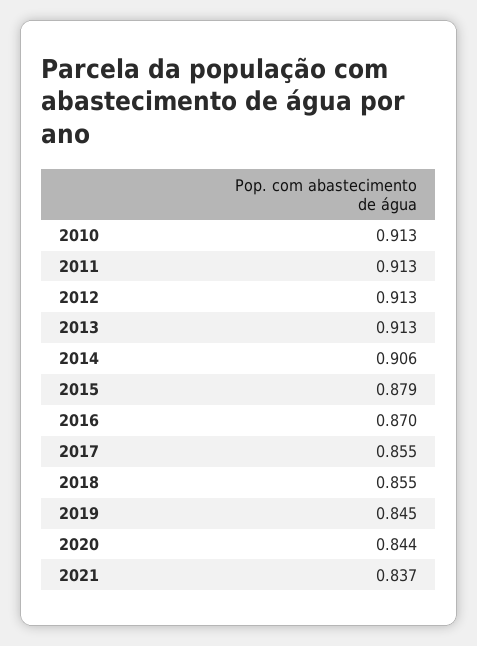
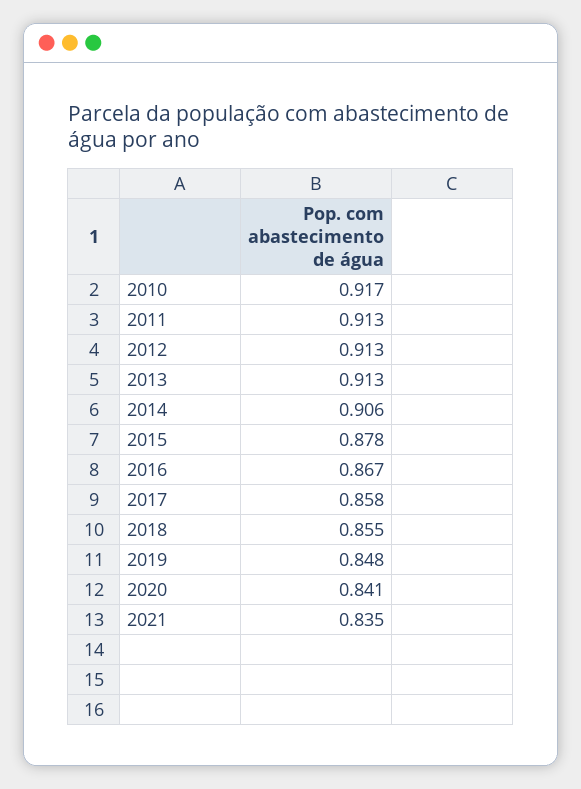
2010: 0.913 -> 0.917
2015: 0.879 -> 0.878
2016: 0.87 -> 0.867
2017: 0.855 -> 0.858
2019: 0.845 -> 0.848
2020: 0.844 -> 0.841
2021: 0.837 -> 0.835

